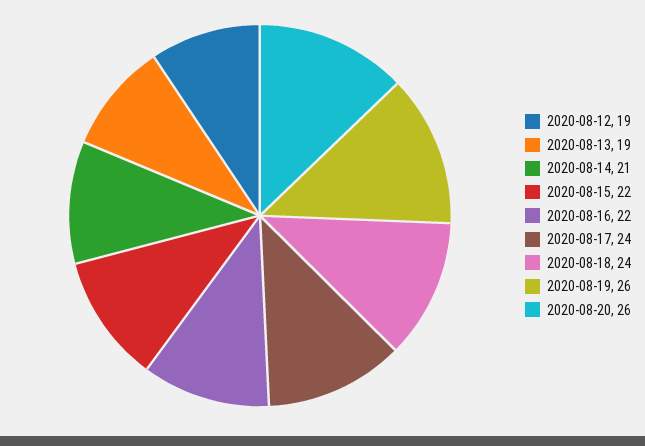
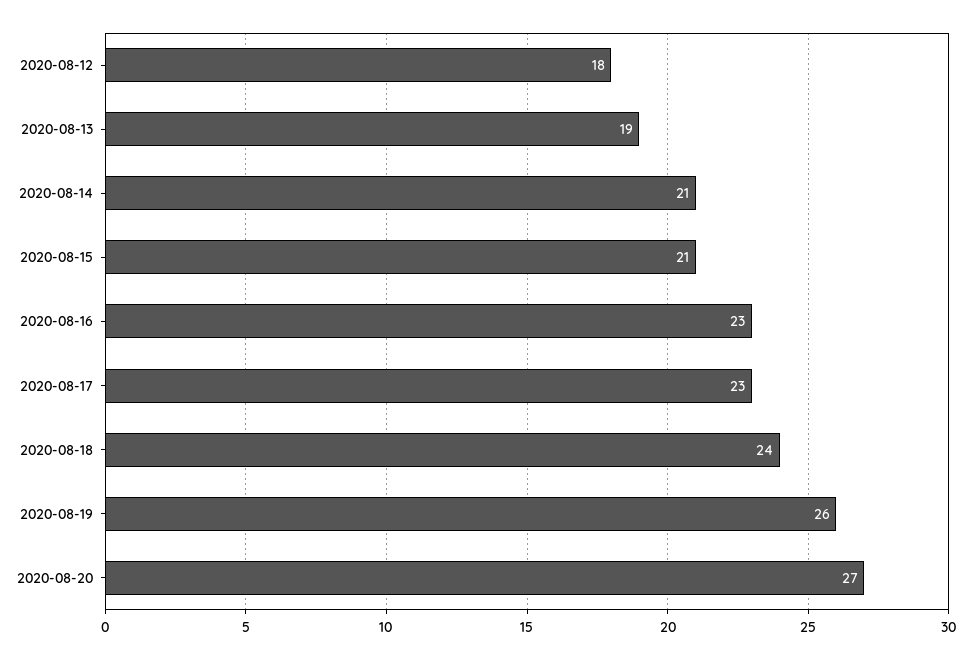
2020-08-12: 19 -> 18
2020-08-15: 22 -> 21
2020-08-16: 22 -> 23
2020-08-17: 24 -> 23
2020-08-20: 26 -> 27

